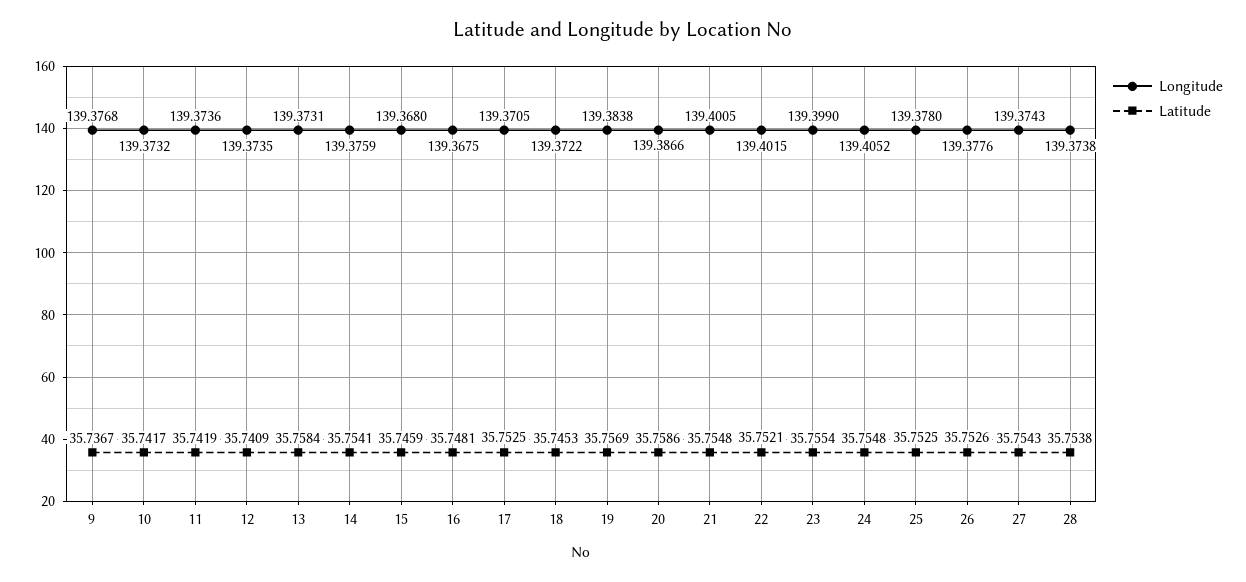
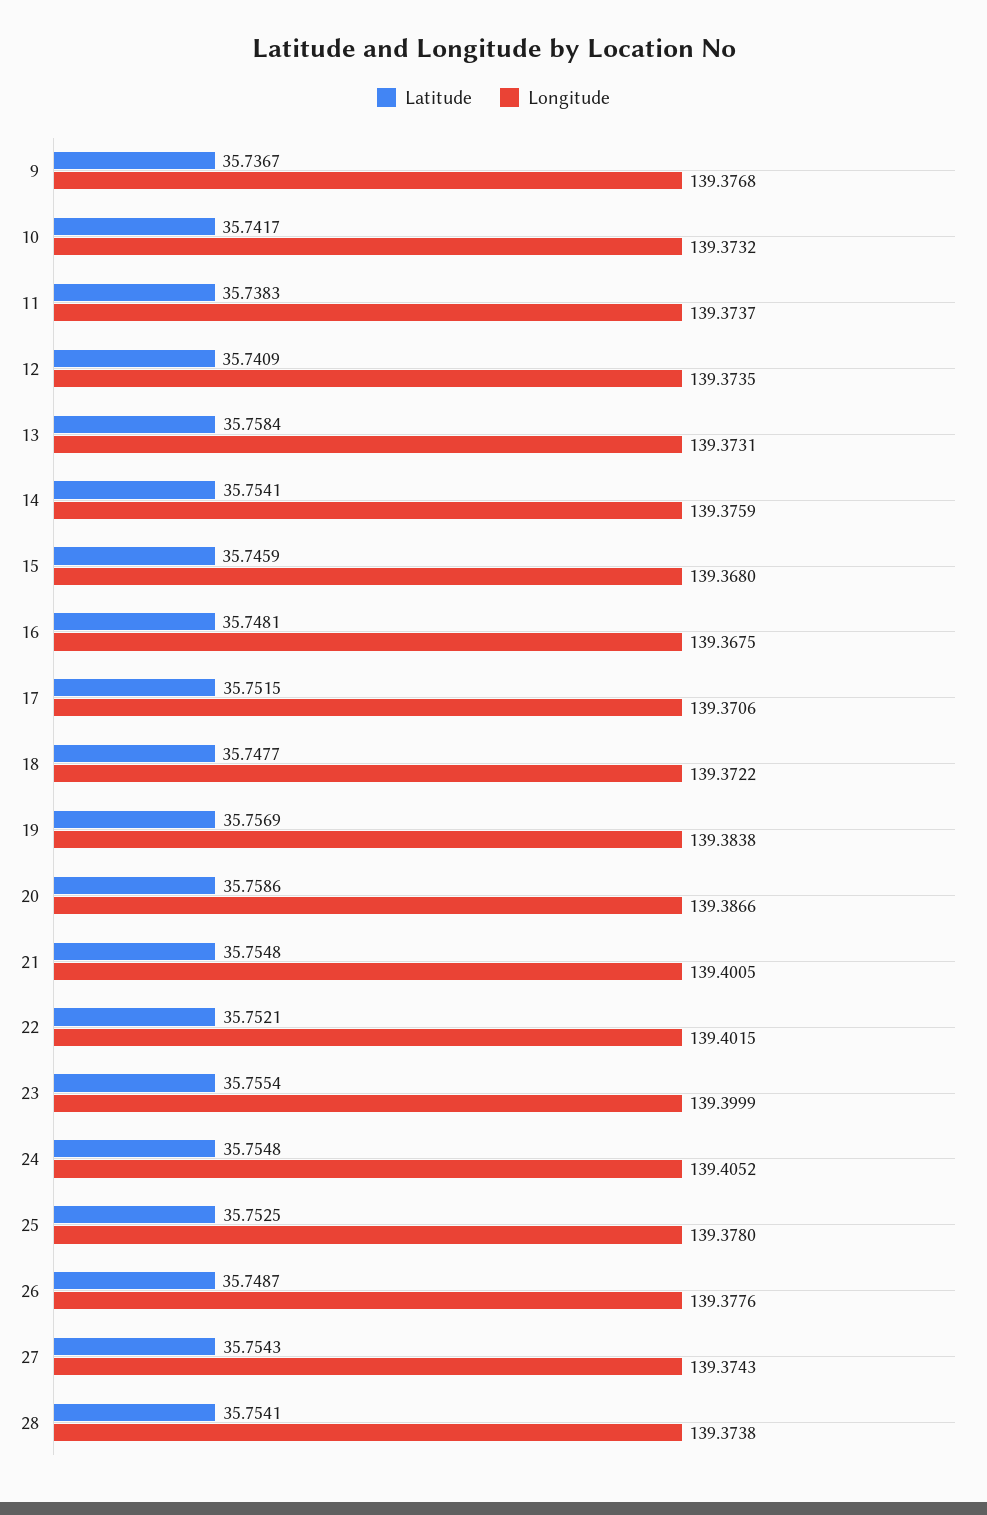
Longitude, 11: 139.3736 -> 139.3737
Latitude, 11: 35.7419 -> 35.7383
Longitude, 17: 139.3705 -> 139.3706
Latitude, 17: 35.7525 -> 35.7515
Latitude, 18: 35.7453 -> 35.7477
Longitude, 23: 139.399 -> 139.3999
Latitude, 26: 35.7526 -> 35.7487
Latitude, 28: 35.7538 -> 35.7541

